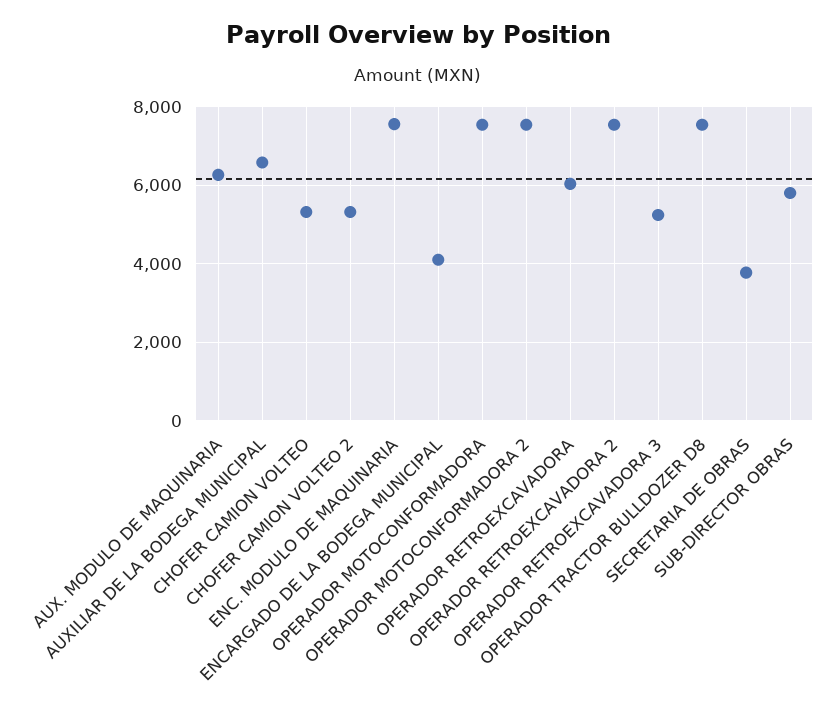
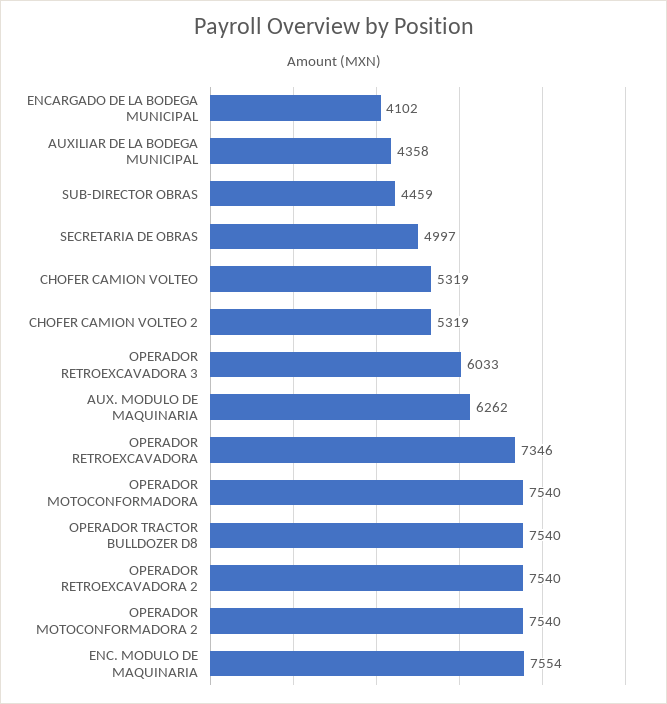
AUXILIAR DE LA BODEGA MUNICIPAL: 6600 -> 4358
OPERADOR RETROEXCAVADORA: 6000 -> 7346
OPERADOR RETROEXCAVADORA 3: 5200 -> 6033
SECRETARIA DE OBRAS: 3800 -> 4997
SUB-DIRECTOR OBRAS: 5800 -> 4459

